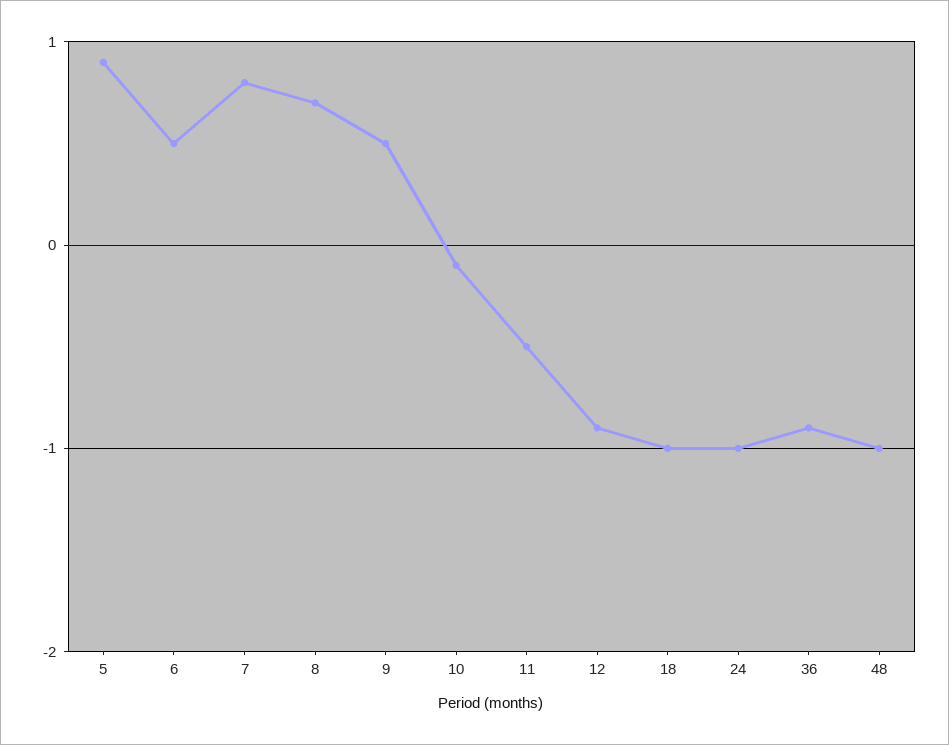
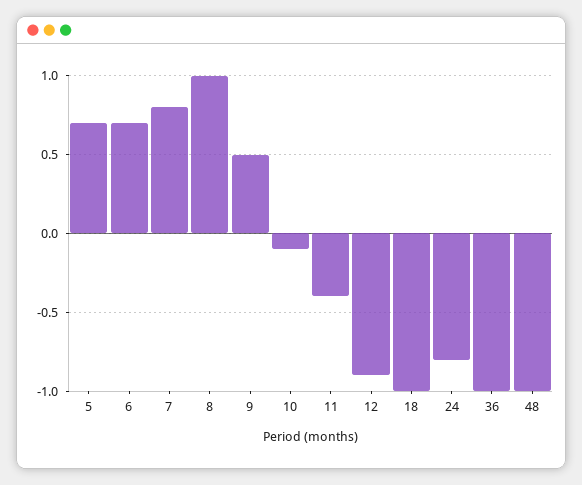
5: 0.9 -> 0.7
6: 0.5 -> 0.7
8: 0.7 -> 1
11: -0.5 -> -0.4
24: -1 -> -0.8
36: -0.9 -> -1

